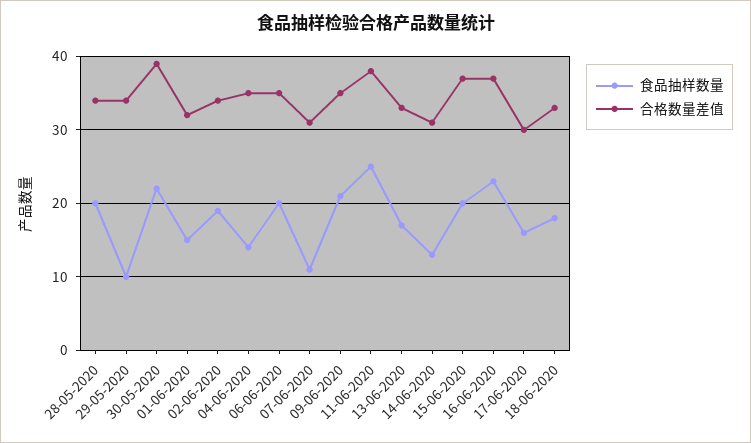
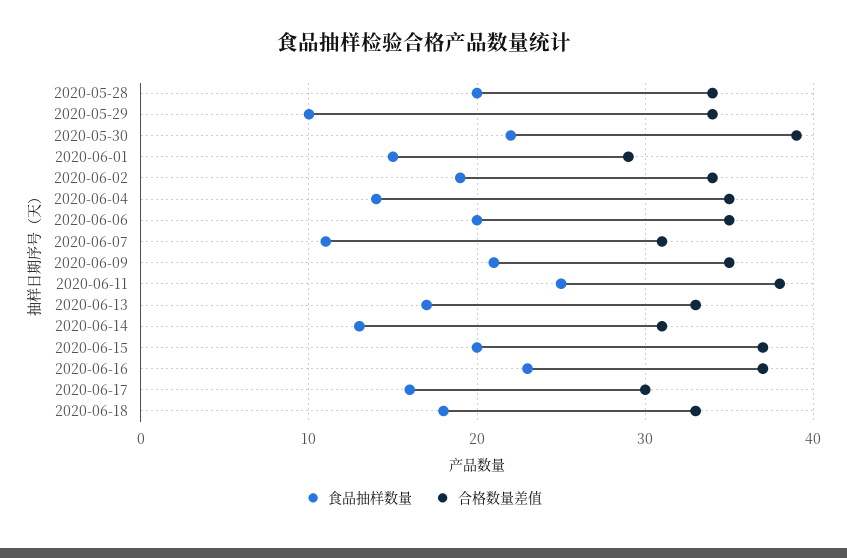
合格数量差值, 01-06-2020: 32 -> 29

